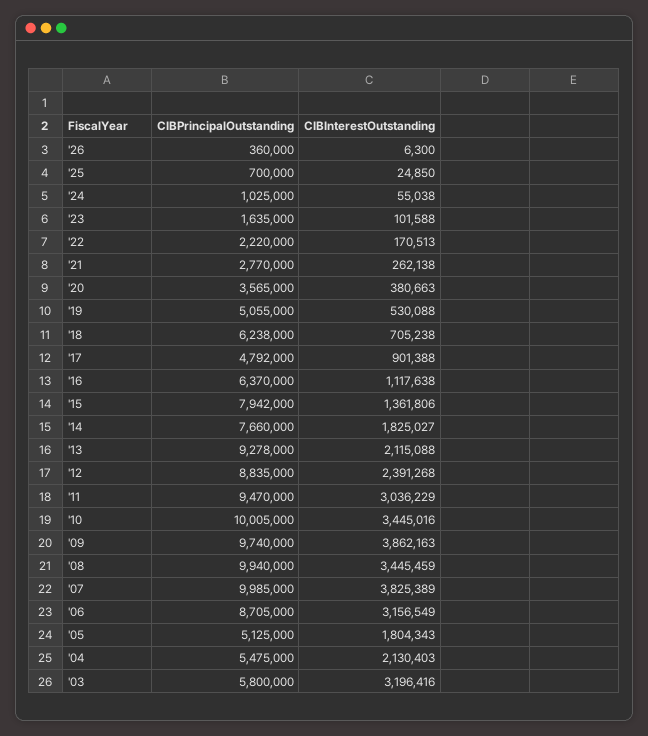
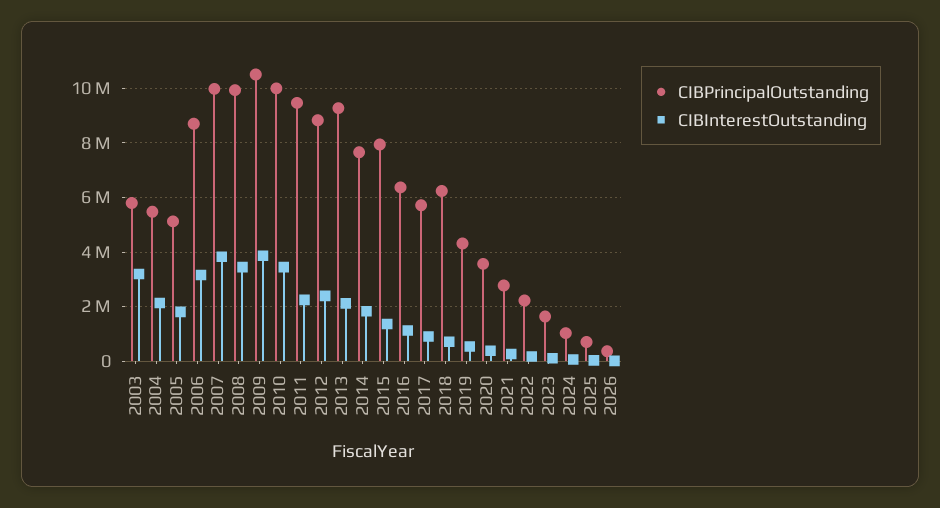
CIBPrincipalOutstanding, '19: 5055000 -> 4250000
CIBPrincipalOutstanding, '17: 4792000 -> 5750000
CIBInterestOutstanding, '11: 3036229 -> 2250000
CIBPrincipalOutstanding, '09: 9740000 -> 10500000

